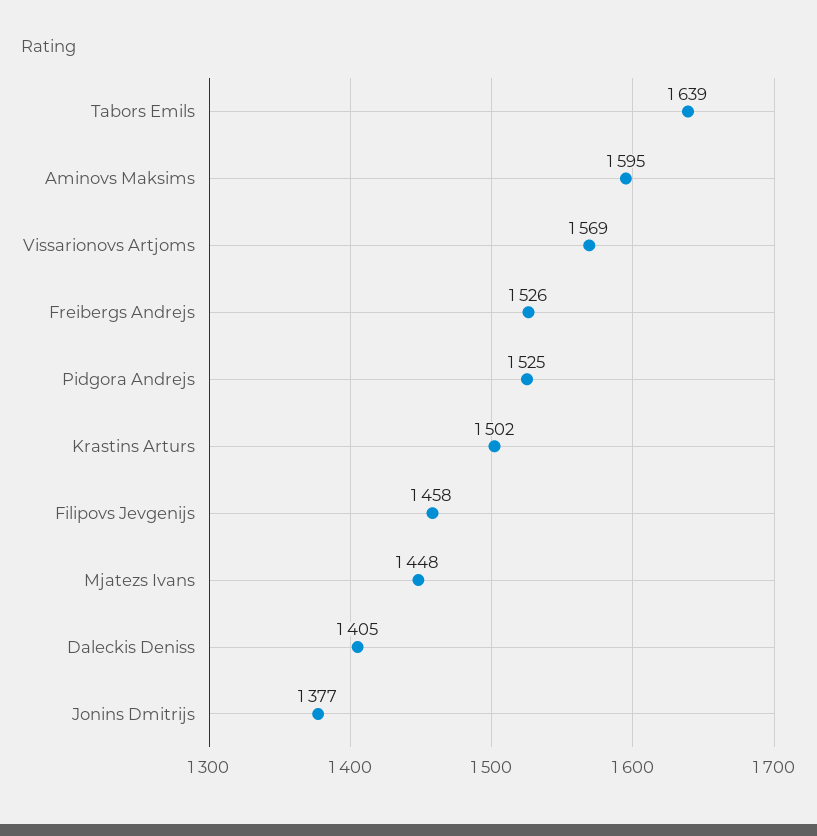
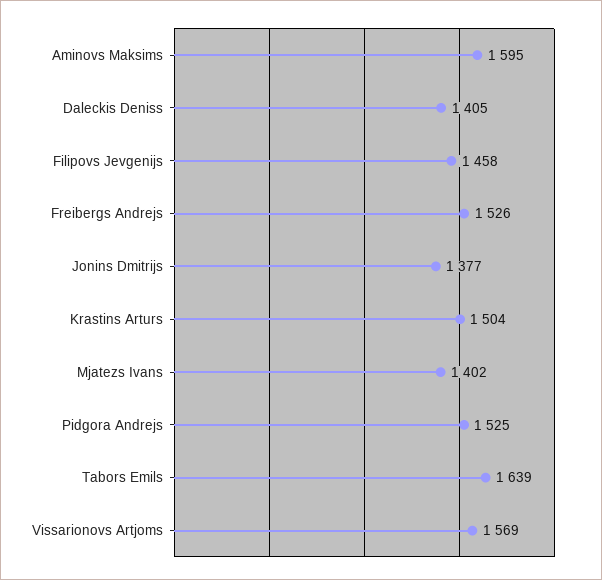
Krastins Arturs: 1502 -> 1504
Mjatezs Ivans: 1448 -> 1402

